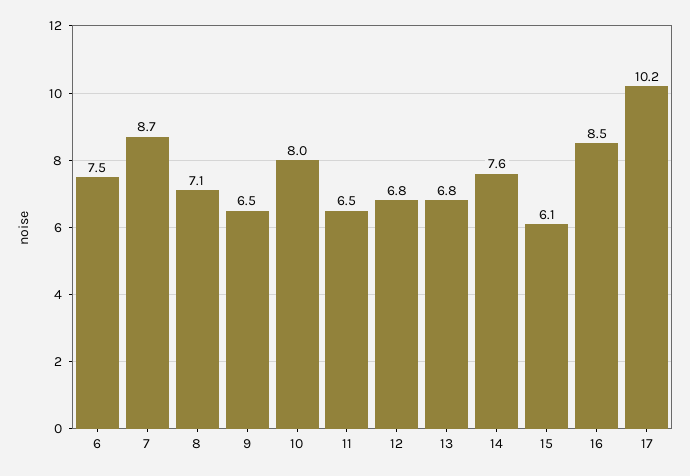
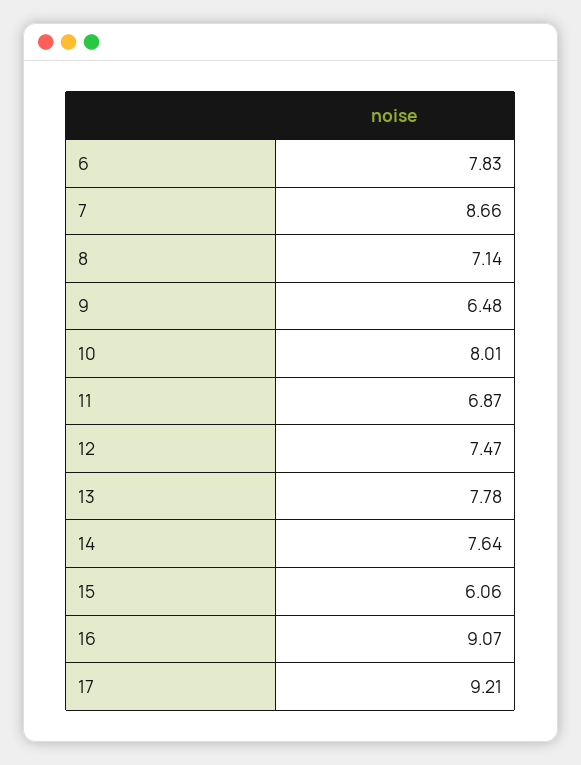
6: 7.5 -> 7.83
11: 6.5 -> 6.87
12: 6.8 -> 7.47
13: 6.8 -> 7.78
16: 8.5 -> 9.07
17: 10.2 -> 9.21

